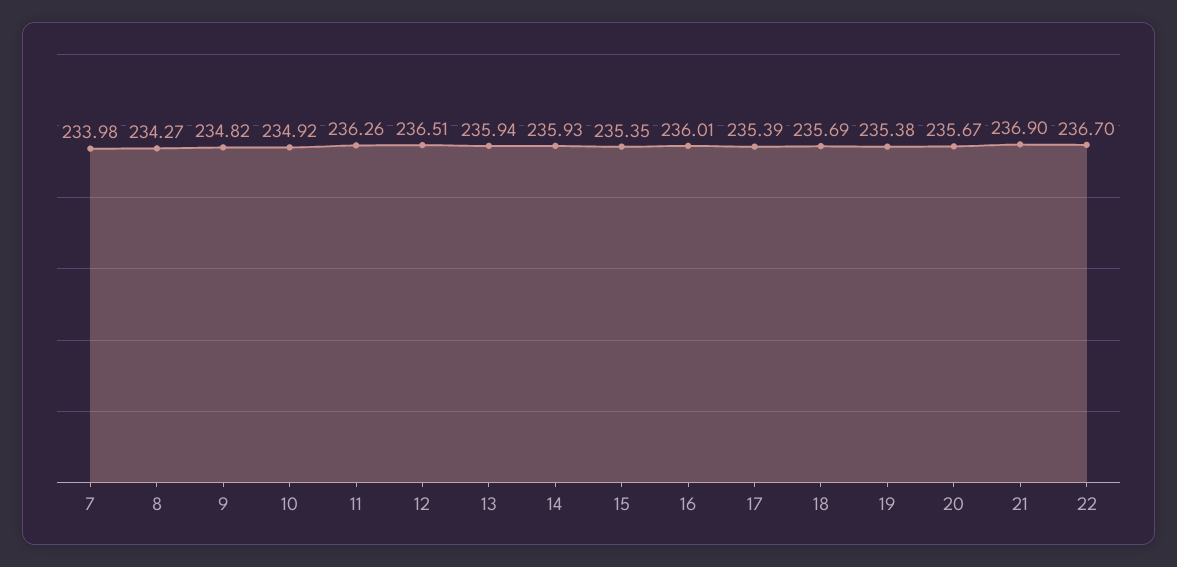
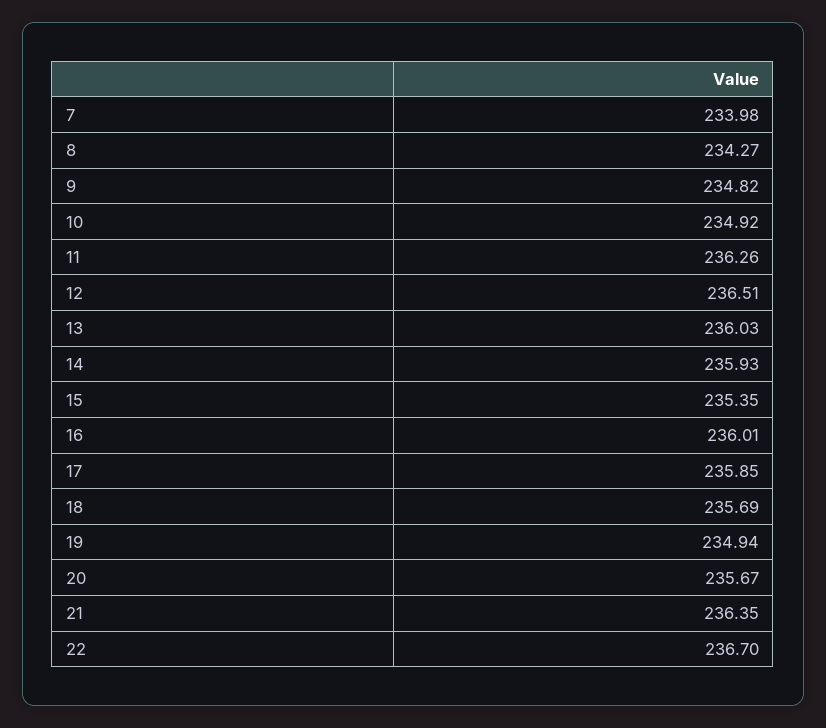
13: 235.94 -> 236.03
17: 235.39 -> 235.85
19: 235.38 -> 234.94
21: 236.9 -> 236.35

